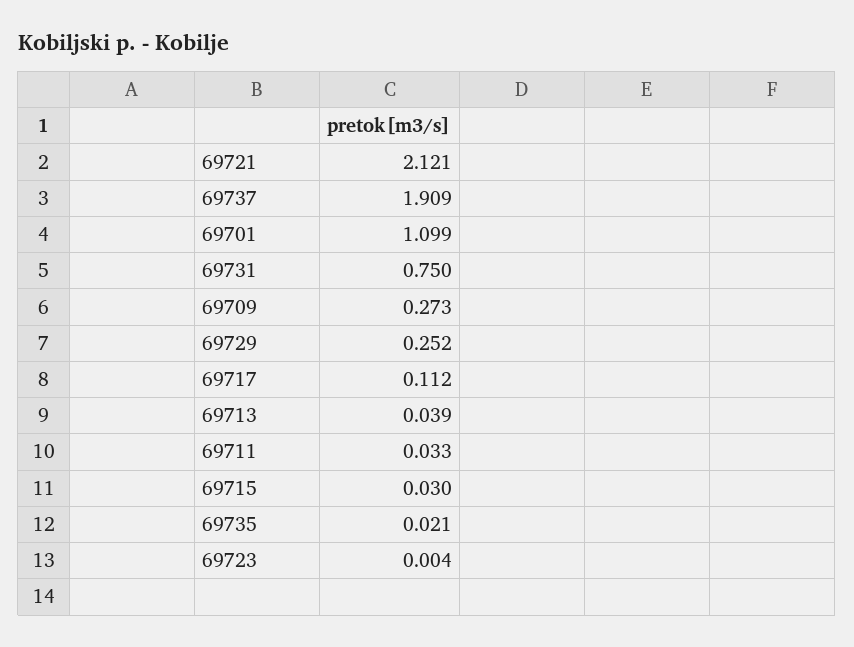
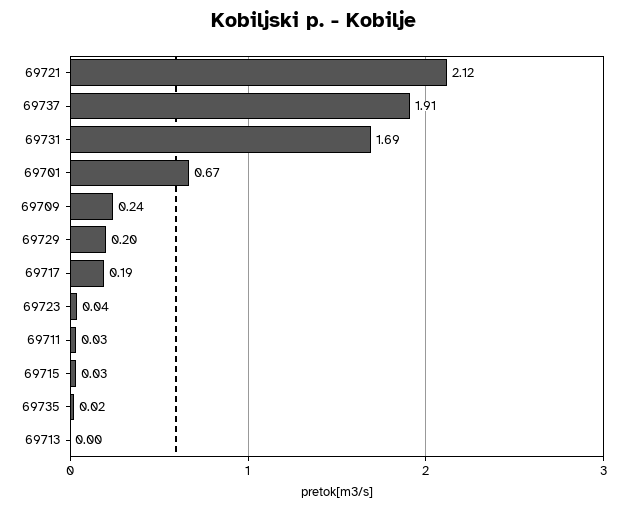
69701: 1.099 -> 0.67
69731: 0.75 -> 1.69
69709: 0.273 -> 0.24
69729: 0.252 -> 0.2
69717: 0.112 -> 0.19
69713: 0.039 -> 0
69723: 0.004 -> 0.04

